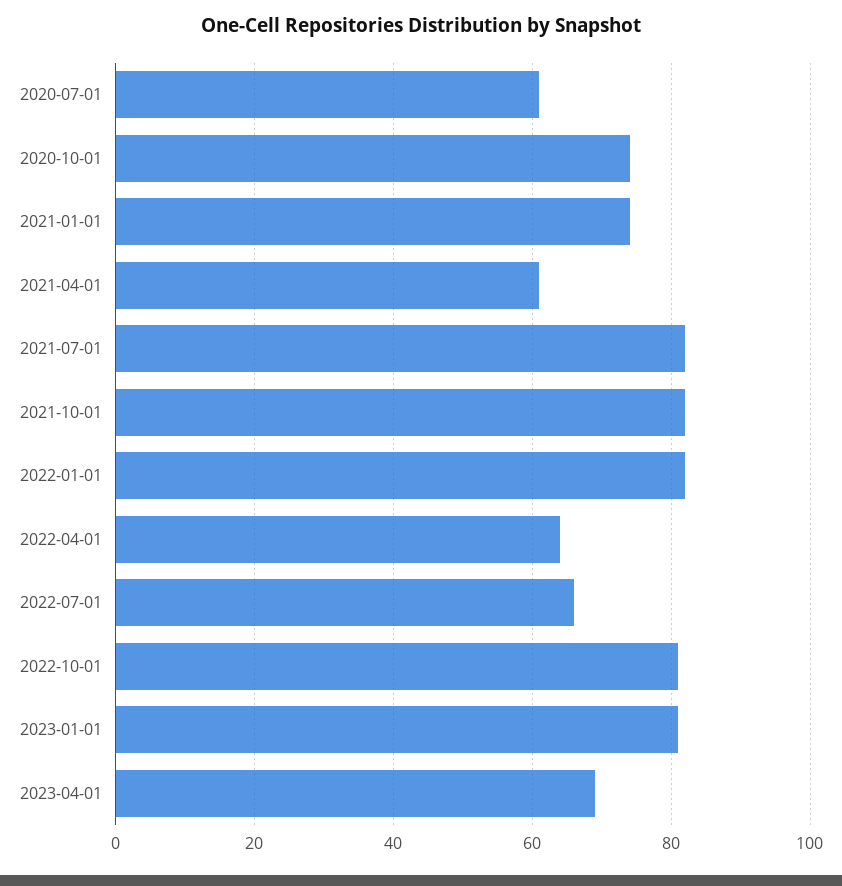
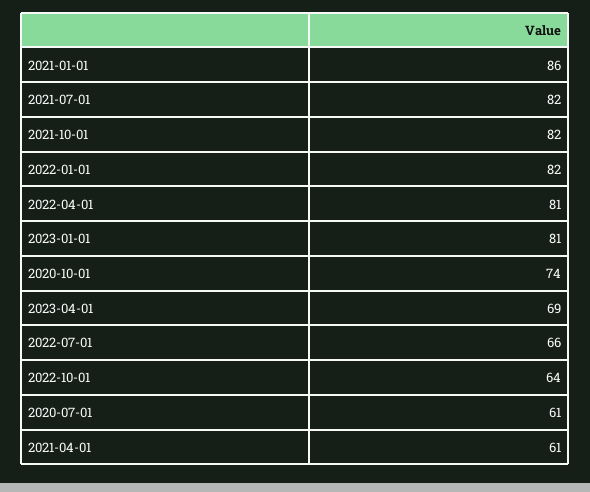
2021-01-01: 75 -> 86
2022-04-01: 65 -> 81
2022-10-01: 80 -> 64

